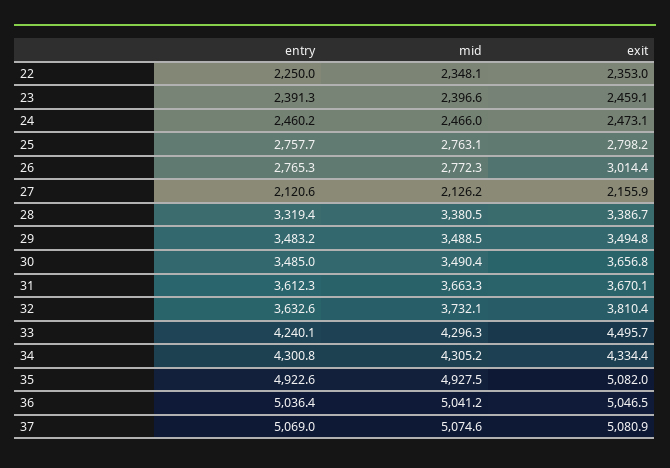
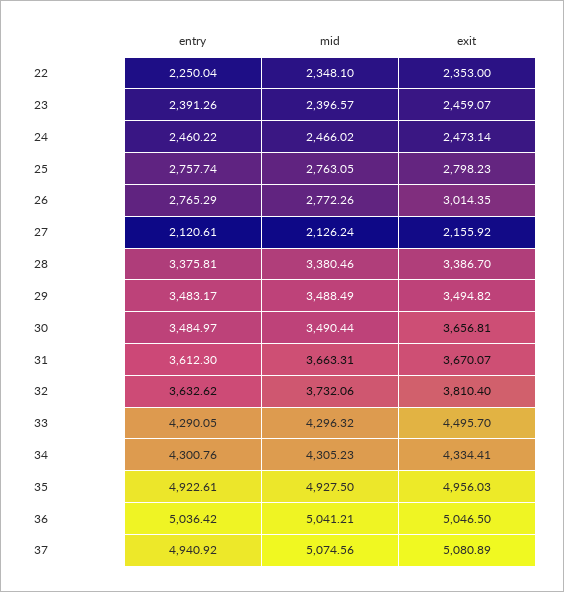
entry, 28: 3319.4 -> 3375.81
entry, 33: 4240.1 -> 4290.05
exit, 35: 5082 -> 4956.03
entry, 37: 5069 -> 4940.92

